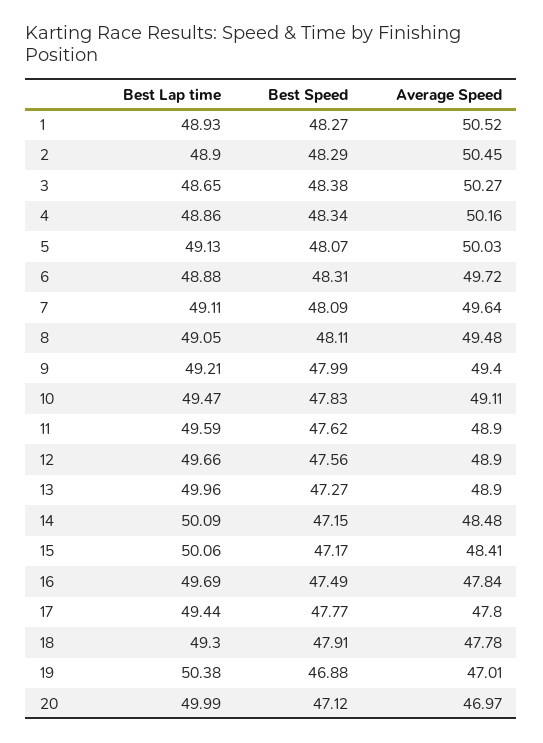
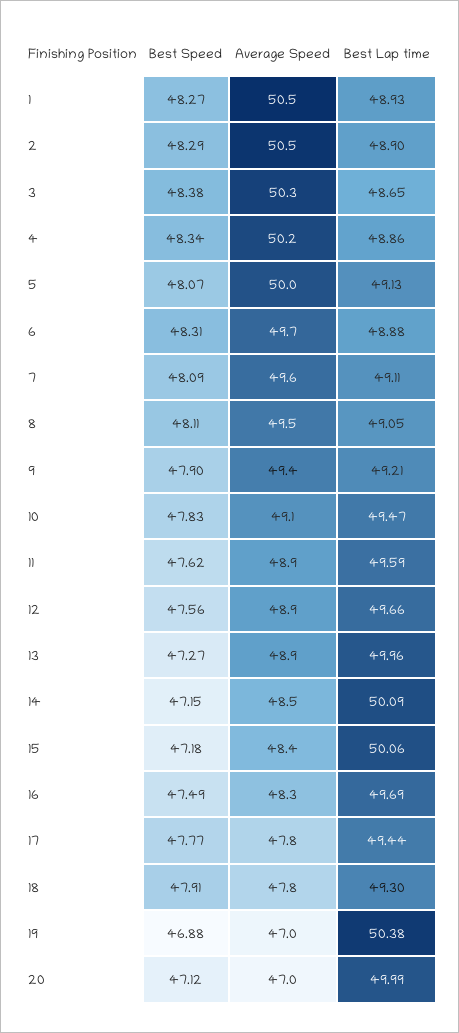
Best Speed, 9: 47.99 -> 47.9
Best Speed, 15: 47.17 -> 47.18
Average Speed, 16: 47.84 -> 48.3

